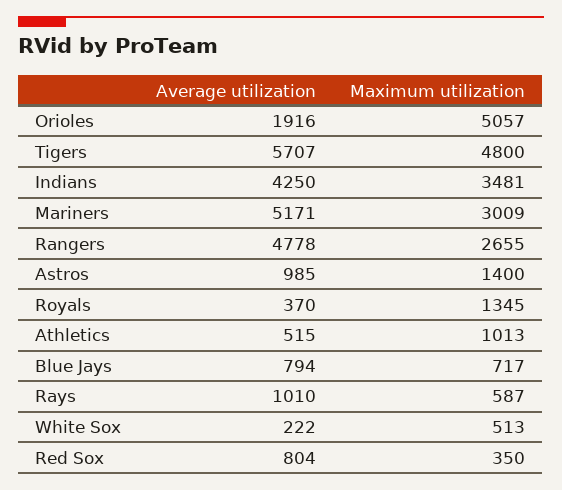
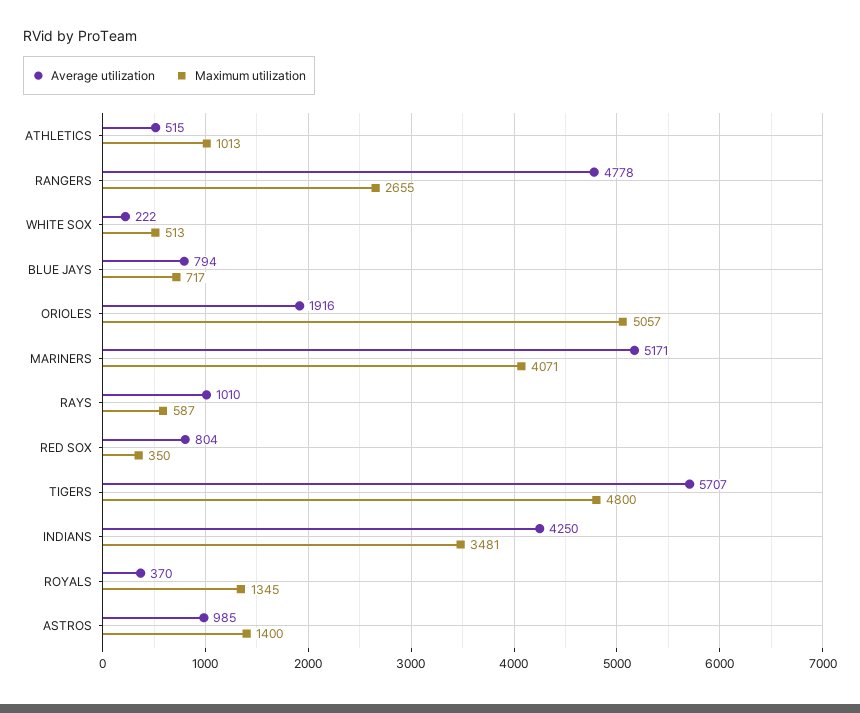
Maximum utilization, Mariners: 3009 -> 4071

